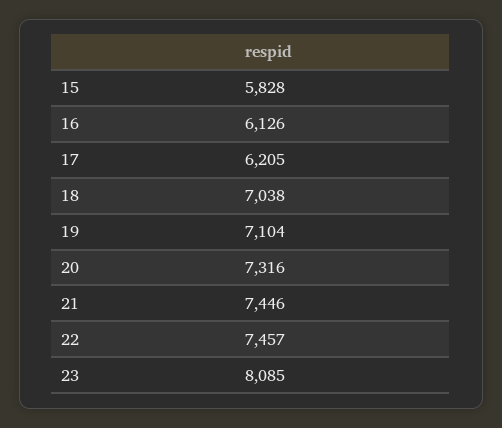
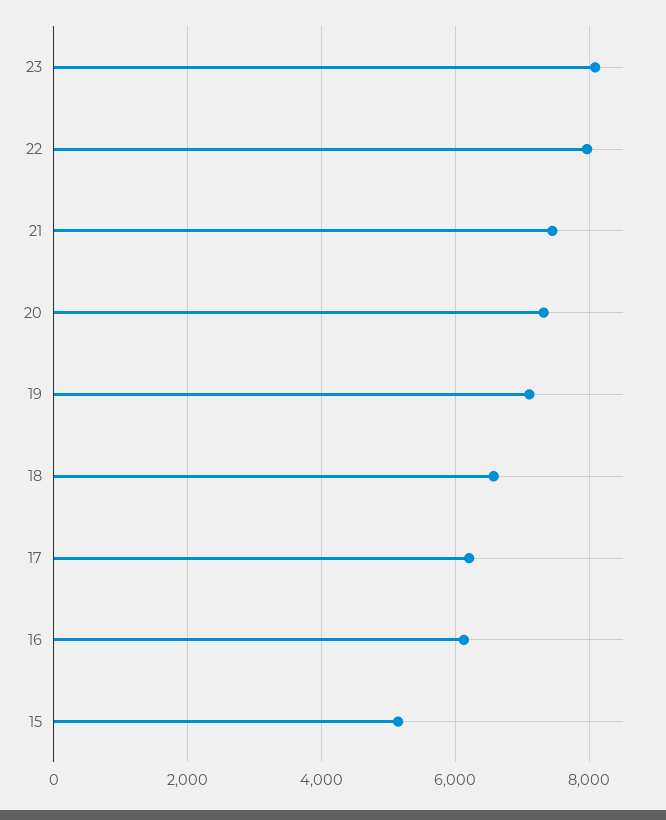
15: 5828 -> 5200
18: 7038 -> 6600
22: 7457 -> 8000

